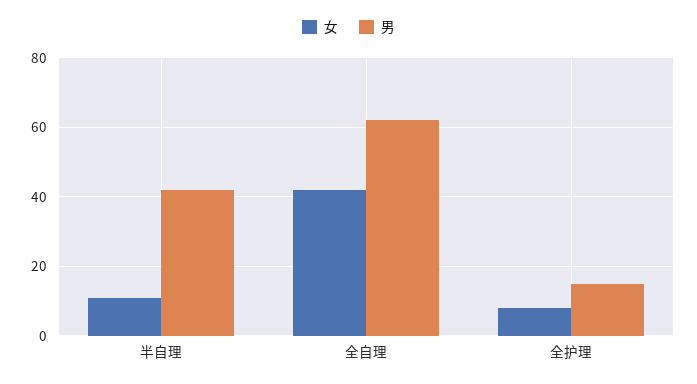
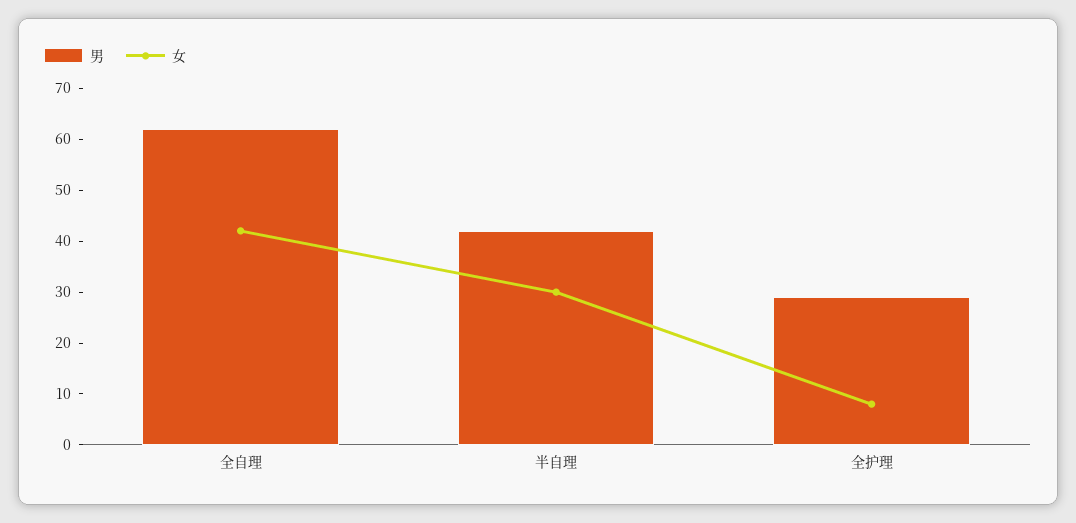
女, 半自理: 10 -> 30
男, 全护理: 15 -> 30

